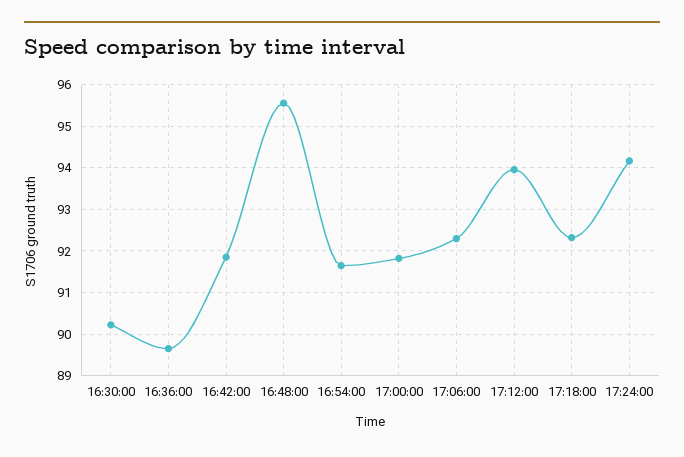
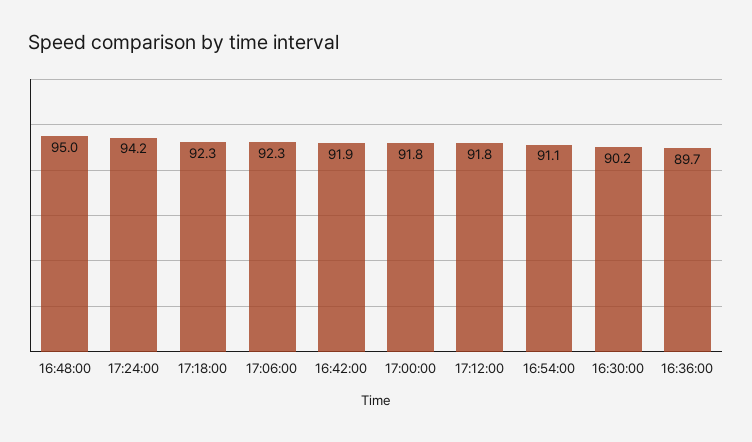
16:48:00: 95.6 -> 95
16:54:00: 91.6 -> 91.1
17:12:00: 94 -> 91.8

